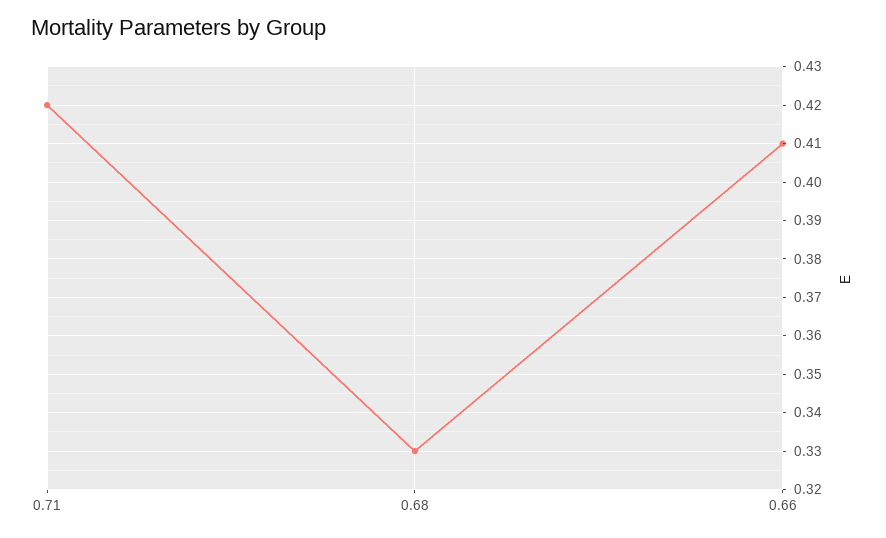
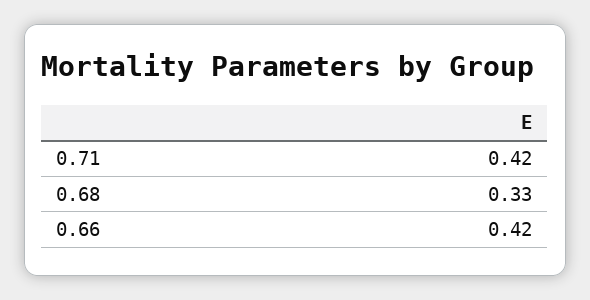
0.66: 0.41 -> 0.42

